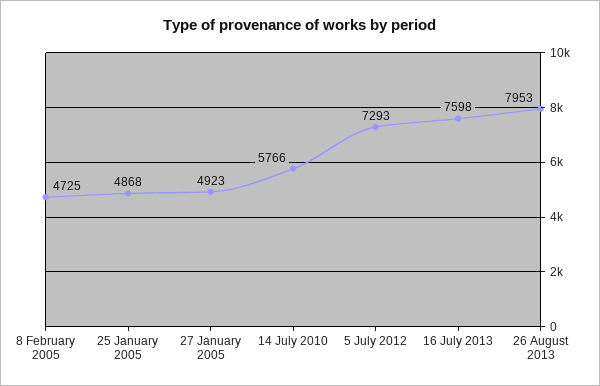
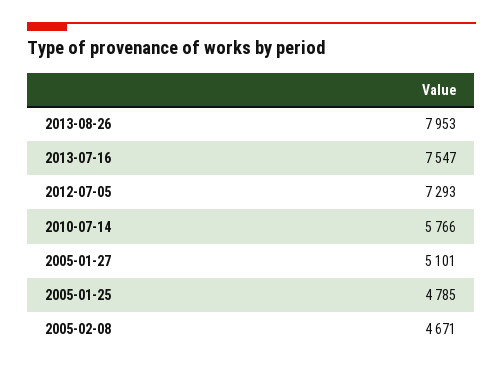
8 February 2005: 4725 -> 4671
25 January 2005: 4868 -> 4785
27 January 2005: 4923 -> 5101
16 July 2013: 7598 -> 7547

